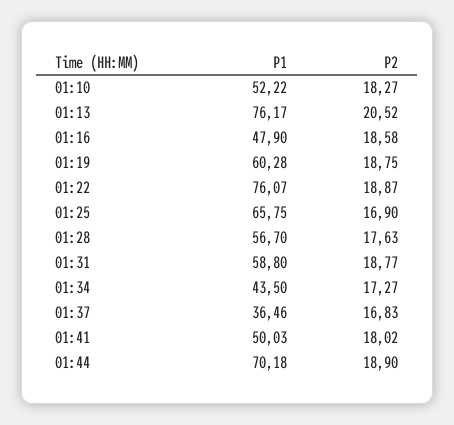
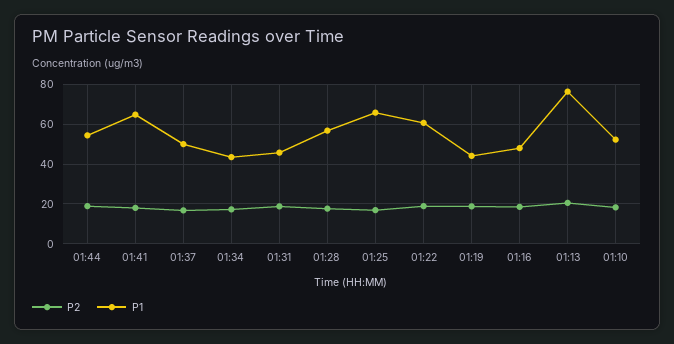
P1, 01:19: 60.28 -> 45
P1, 01:22: 76.07 -> 60
P1, 01:31: 58.8 -> 45
P1, 01:37: 36.46 -> 50
P1, 01:41: 50.03 -> 65
P1, 01:44: 70.18 -> 55

